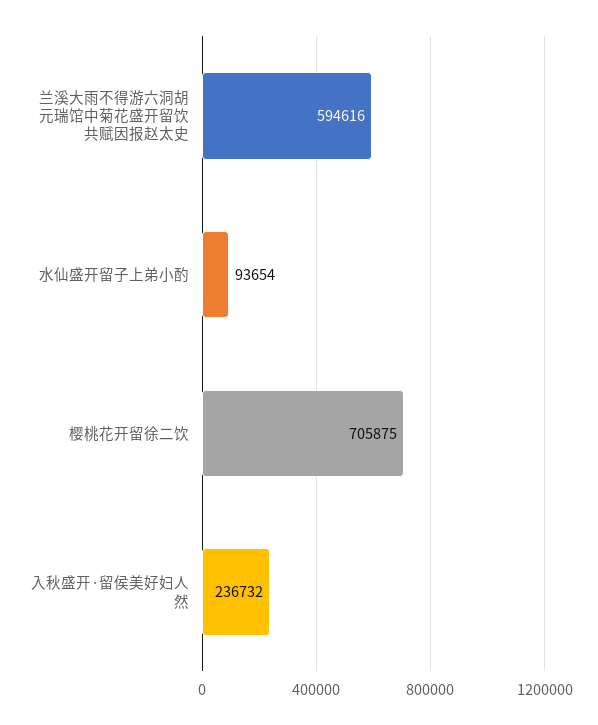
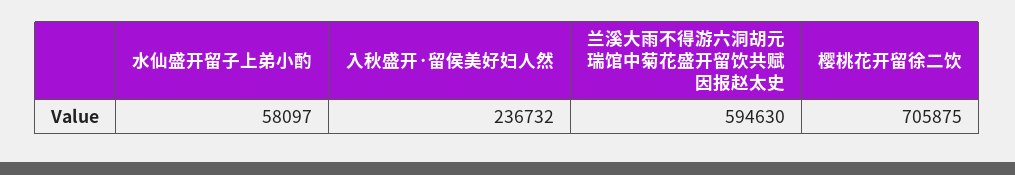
兰溪大雨不得游六洞胡元瑞馆中菊花盛开留饮共赋因报赵太史: 594616 -> 594630
水仙盛开留子上弟小酌: 93654 -> 58097

